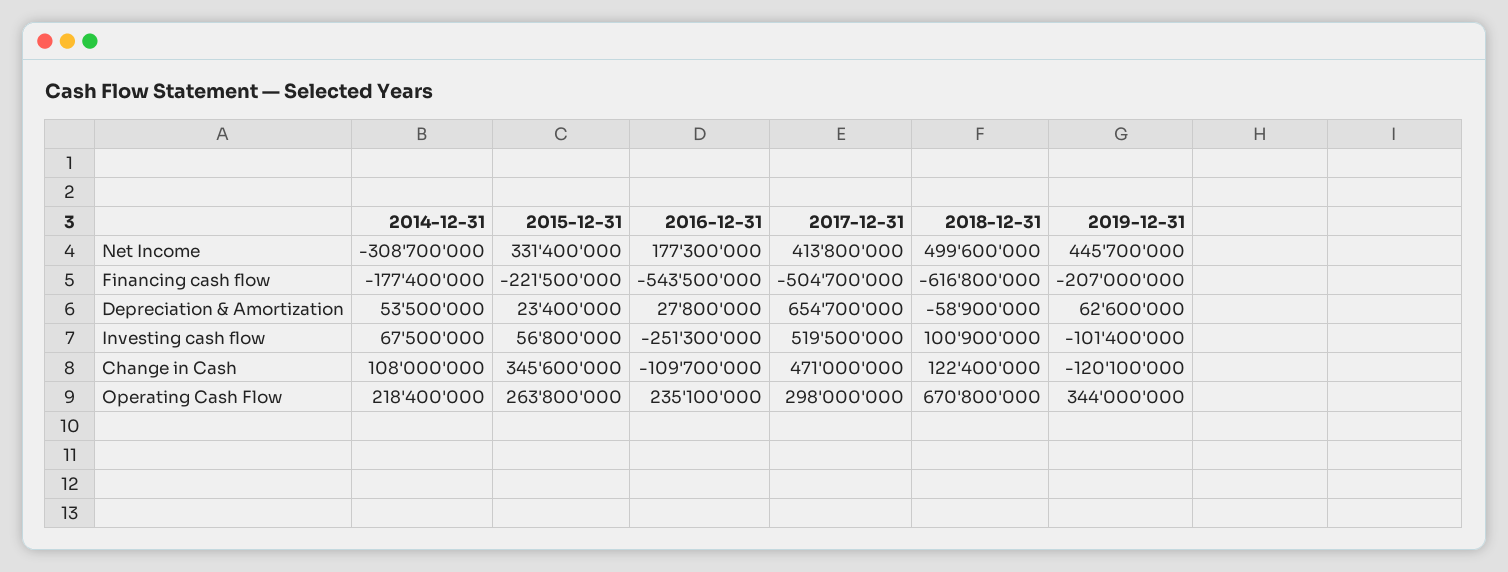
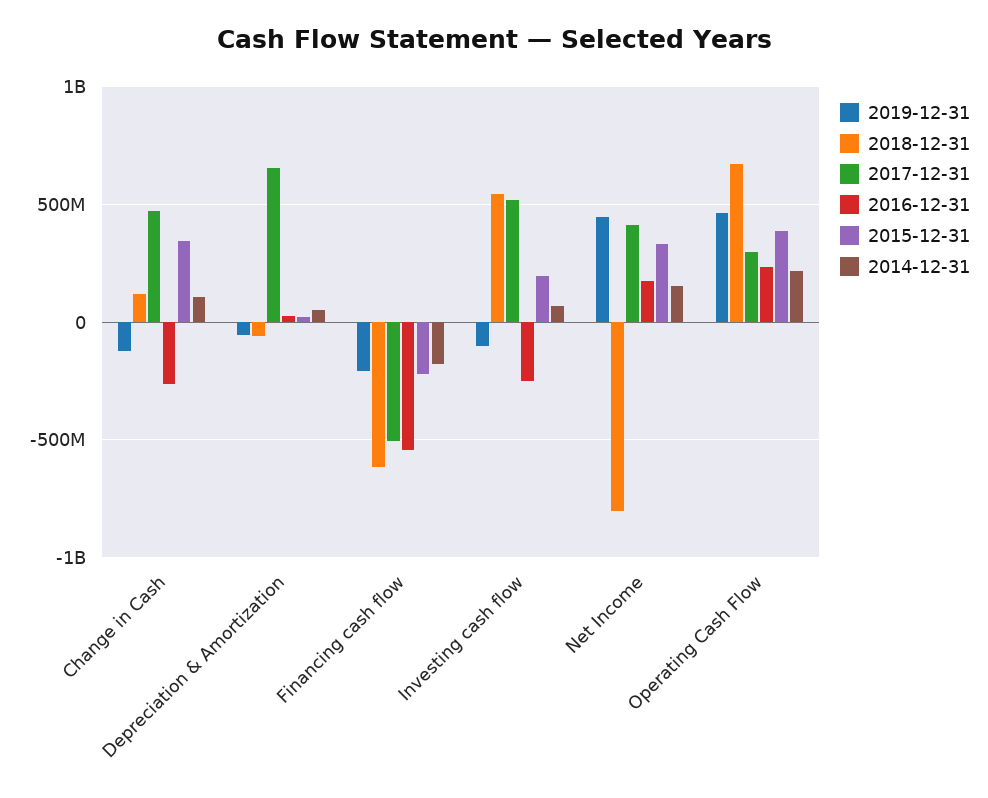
2014-12-31, Net Income: -308700000 -> 150000000
2018-12-31, Net Income: 499600000 -> -800000000
2019-12-31, Depreciation & Amortization: 62600000 -> -50000000
2015-12-31, Investing cash flow: 56800000 -> 200000000
2018-12-31, Investing cash flow: 100900000 -> 550000000
2016-12-31, Change in Cash: -109700000 -> -250000000
2015-12-31, Operating Cash Flow: 263800000 -> 400000000
2019-12-31, Operating Cash Flow: 344000000 -> 450000000

